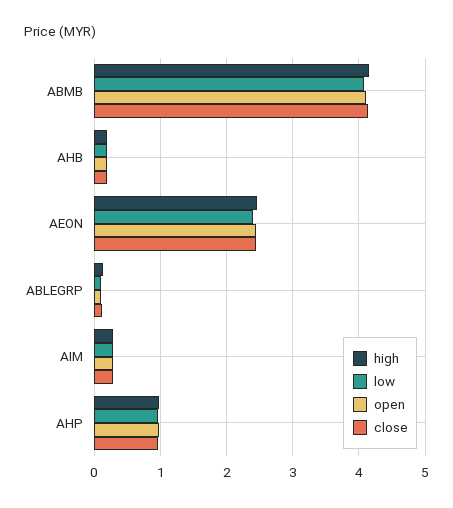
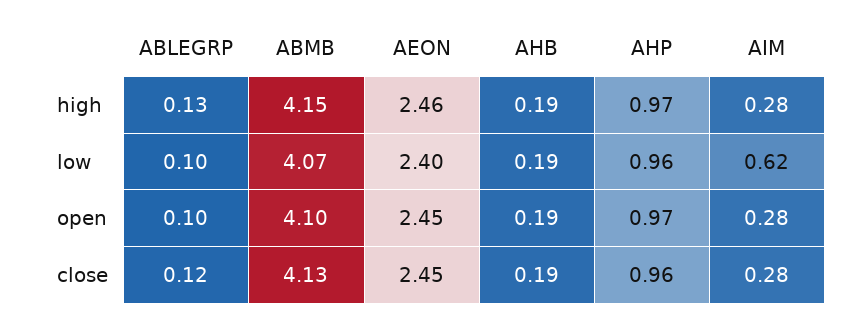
low, AIM: 0.3 -> 0.62

